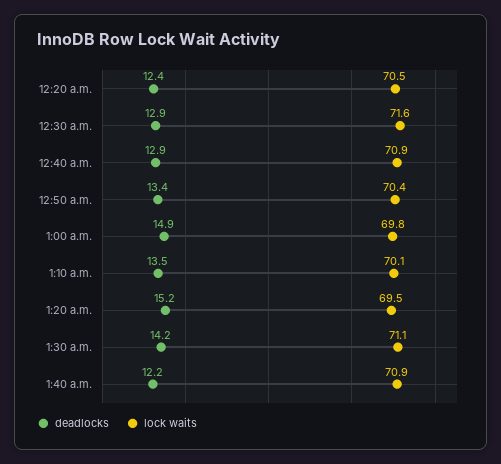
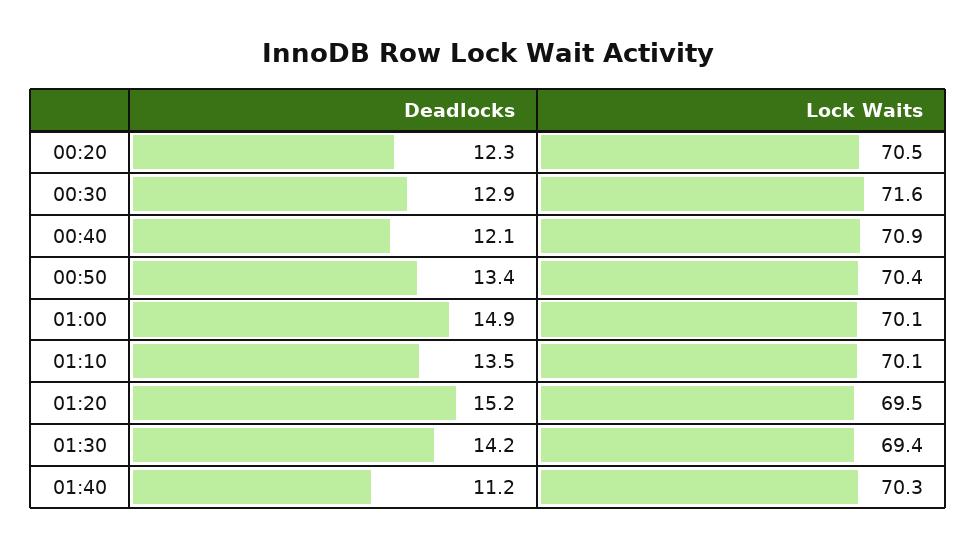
deadlocks, 12:20 a.m.: 12.4 -> 12.3
deadlocks, 12:40 a.m.: 12.9 -> 12.1
lock waits, 1:00 a.m.: 69.8 -> 70.1
lock waits, 1:30 a.m.: 71.1 -> 69.4
deadlocks, 1:40 a.m.: 12.2 -> 11.2
lock waits, 1:40 a.m.: 70.9 -> 70.3

